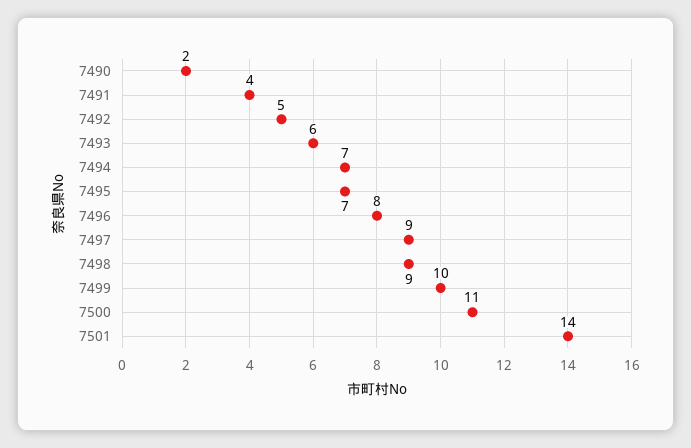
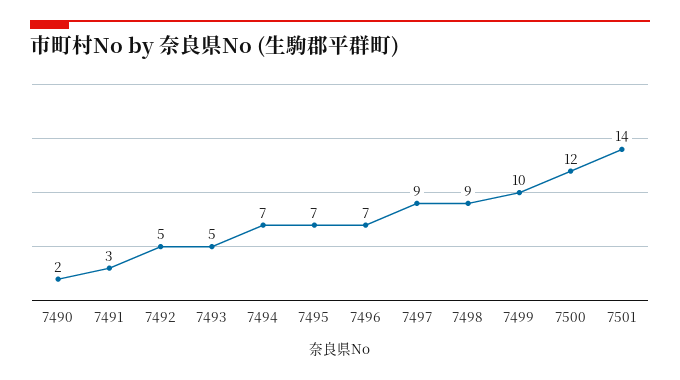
7491: 4 -> 3
7493: 6 -> 5
7496: 8 -> 7
7500: 11 -> 12

